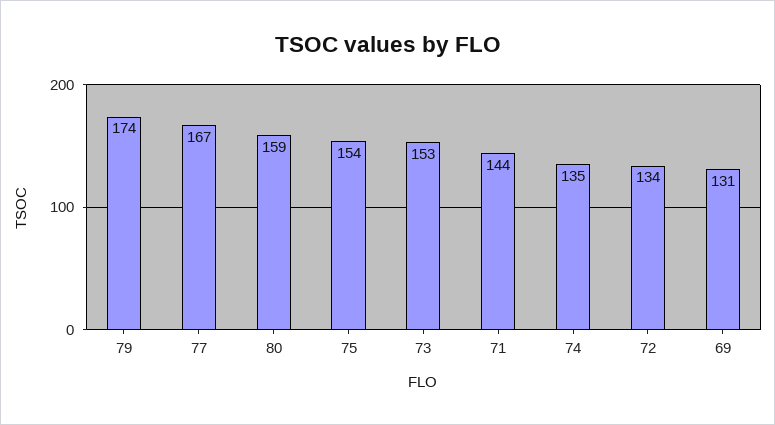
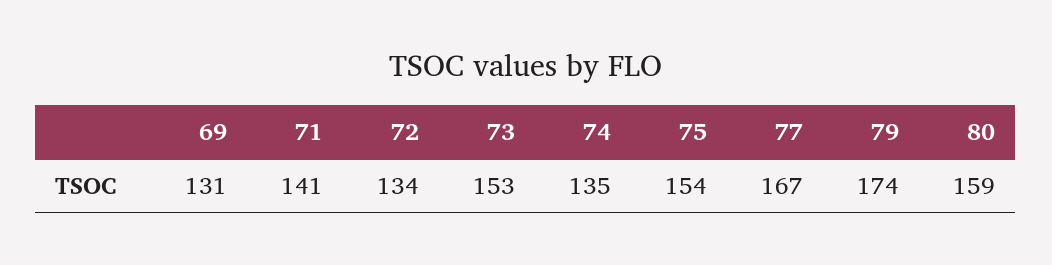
71: 144 -> 141

